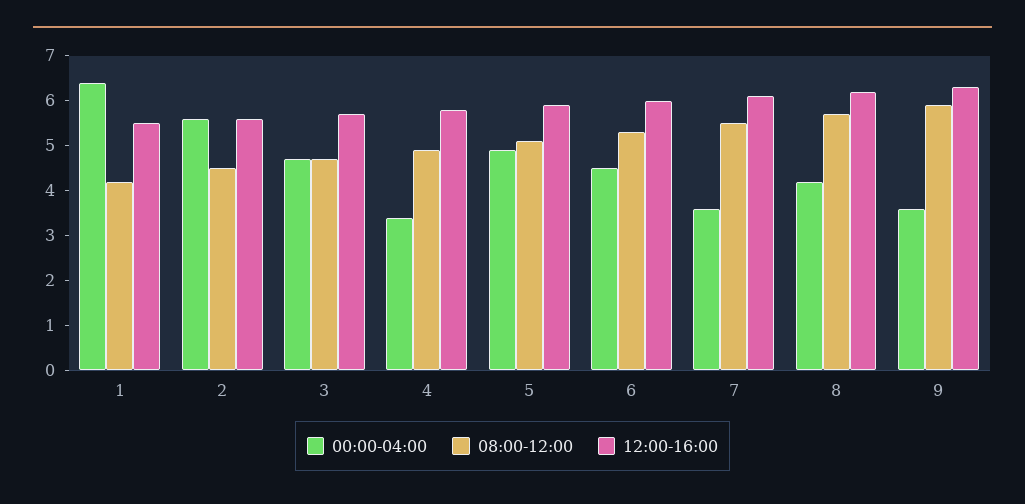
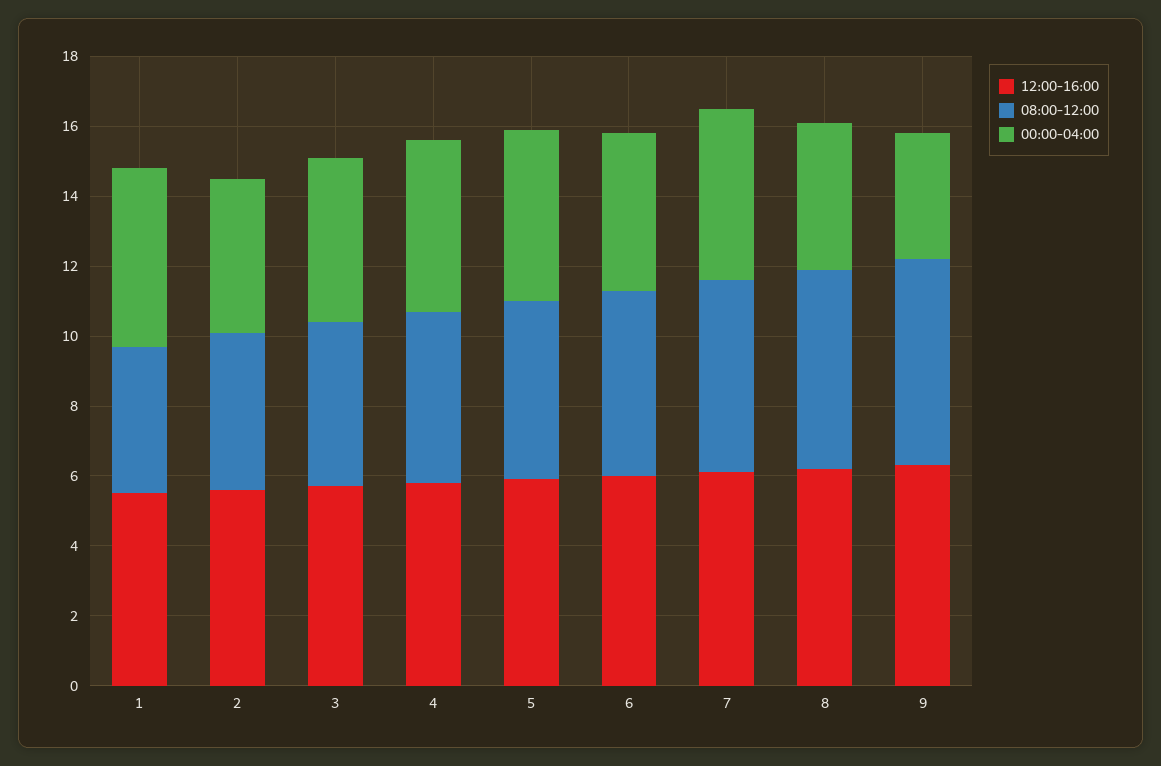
00:00-04:00, 1: 6.5 -> 5
00:00-04:00, 2: 5.5 -> 4.5
00:00-04:00, 4: 3.5 -> 5
00:00-04:00, 7: 3.5 -> 5

